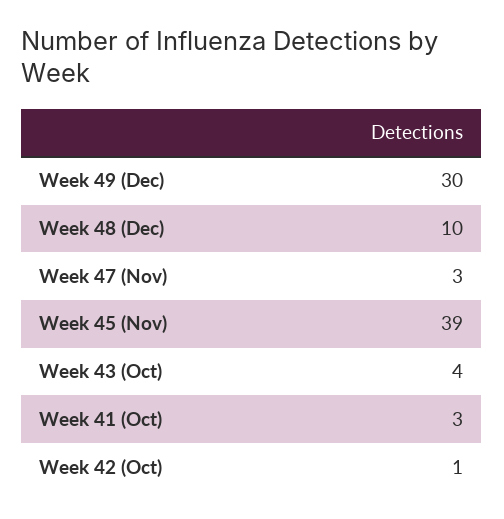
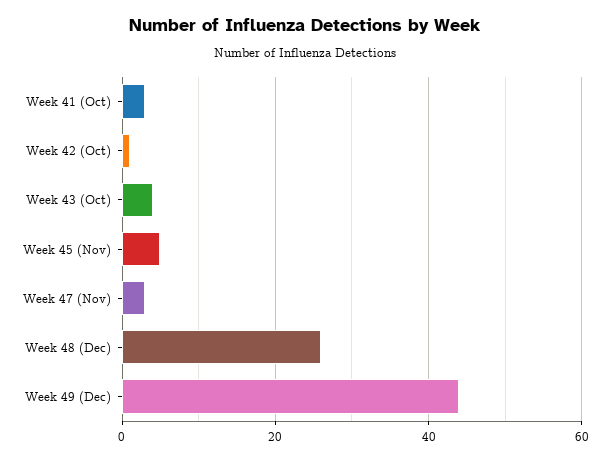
Week 49 (Dec): 30 -> 45
Week 48 (Dec): 10 -> 25
Week 45 (Nov): 39 -> 5

